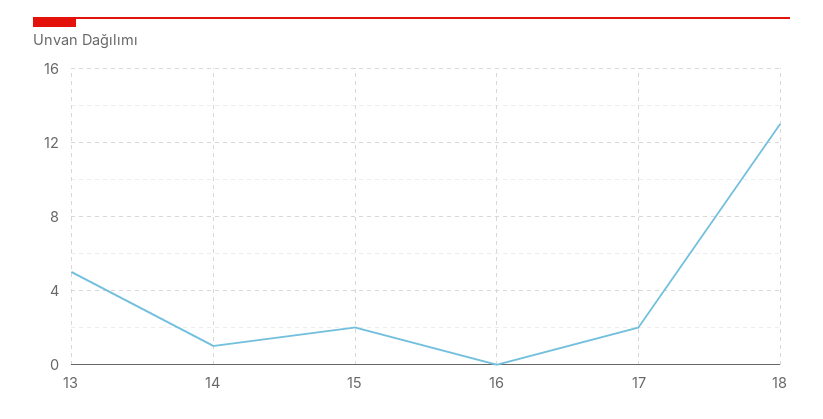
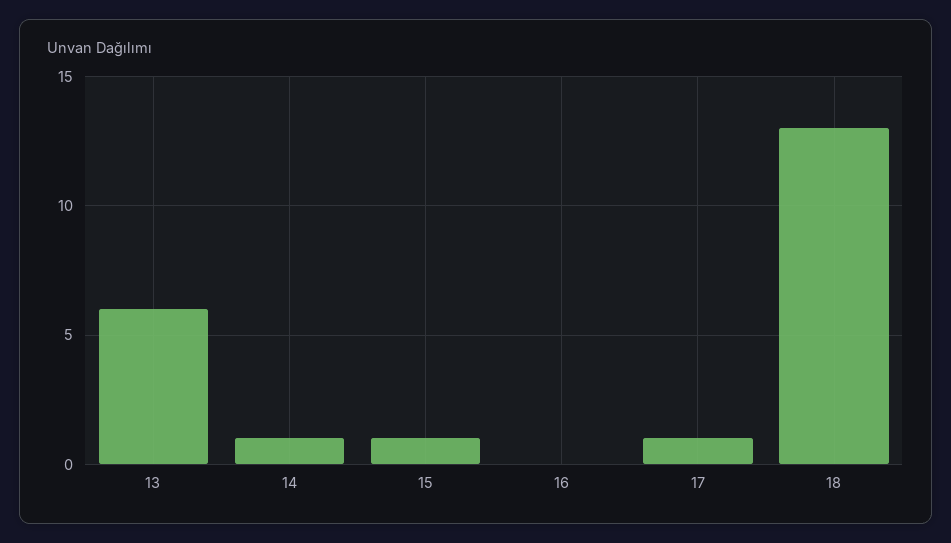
13: 5 -> 6
15: 2 -> 1
17: 2 -> 1

